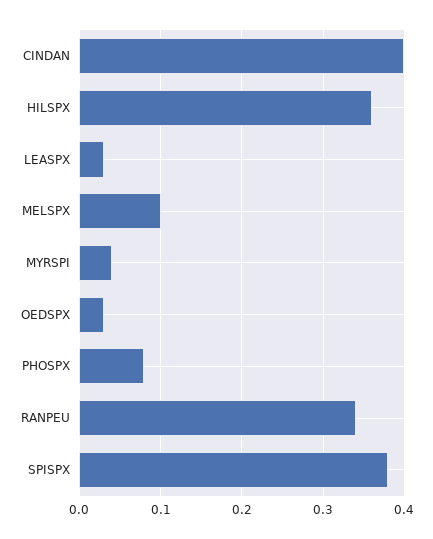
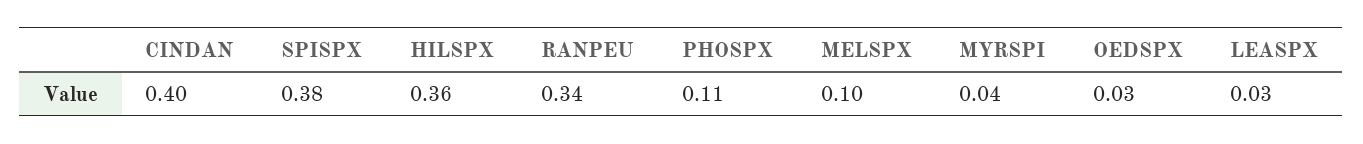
PHOSPX: 0.08 -> 0.11

